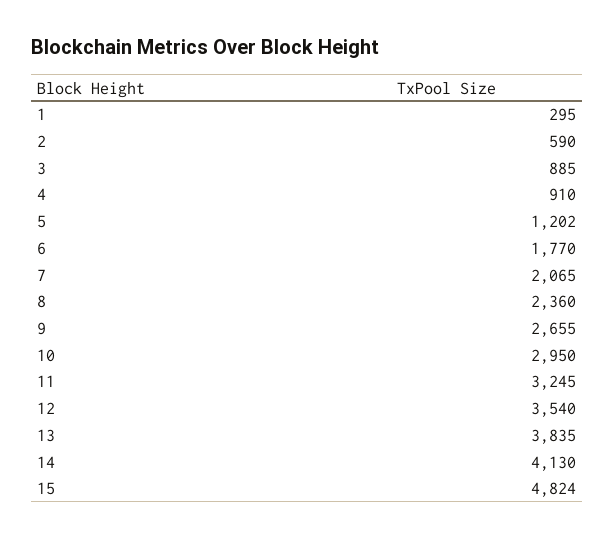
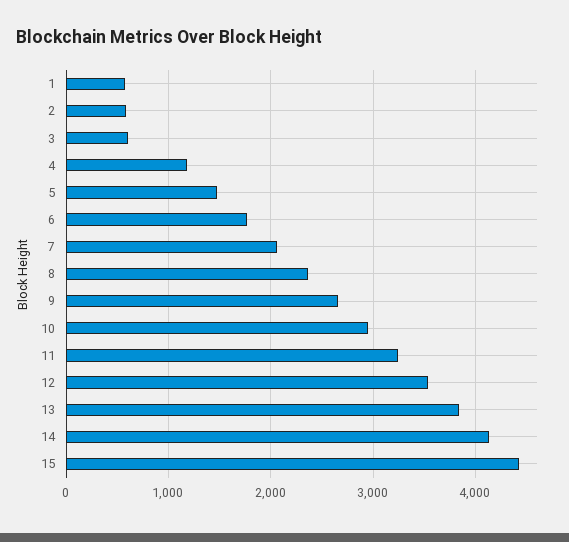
1: 295 -> 600
3: 885 -> 600
4: 910 -> 1200
5: 1202 -> 1500
15: 4824 -> 4400

